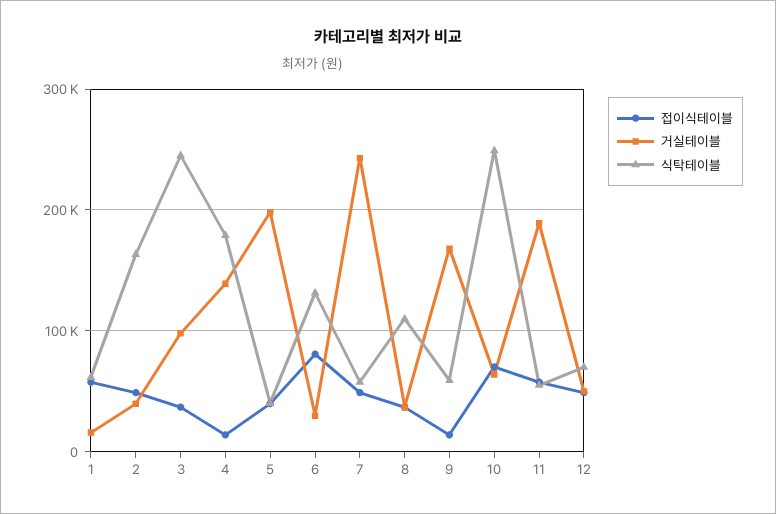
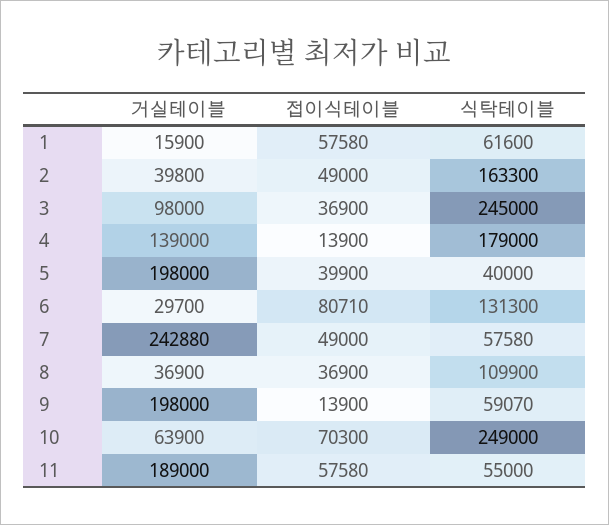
거실테이블, 9: 170000 -> 198000
접이식테이블, 12: 50000 -> none
거실테이블, 12: 50000 -> none
식탁테이블, 12: 70000 -> none

